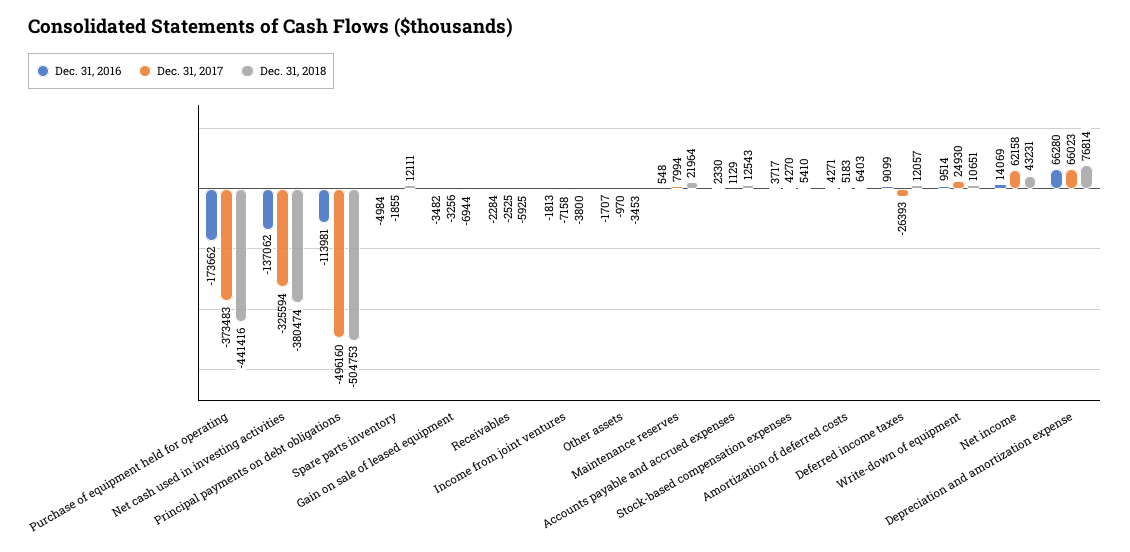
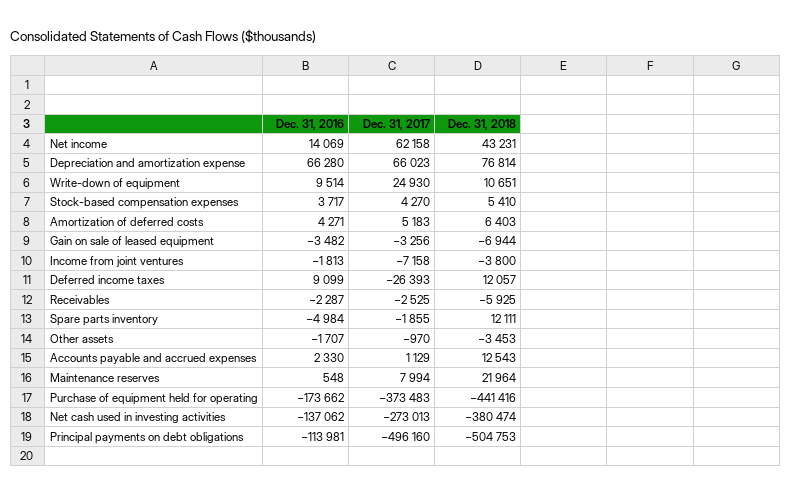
Dec. 31, 2017, Net cash used in investing activities: -325594 -> -273013
Dec. 31, 2016, Receivables: -2284 -> -2287

